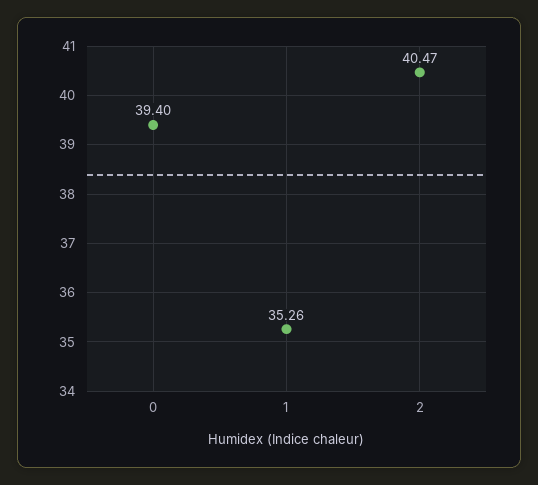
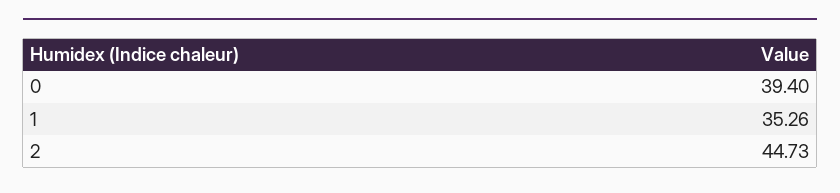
2: 40.47 -> 44.73

